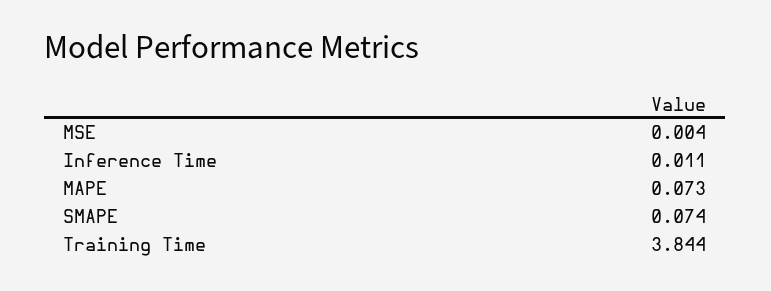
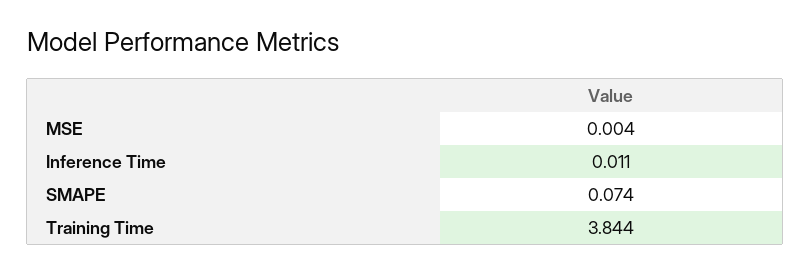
MAPE: 0.073 -> none

